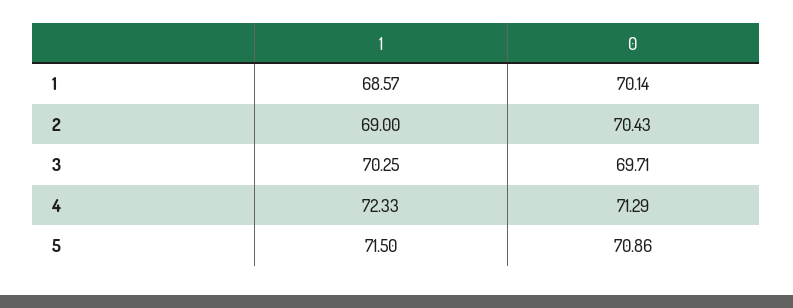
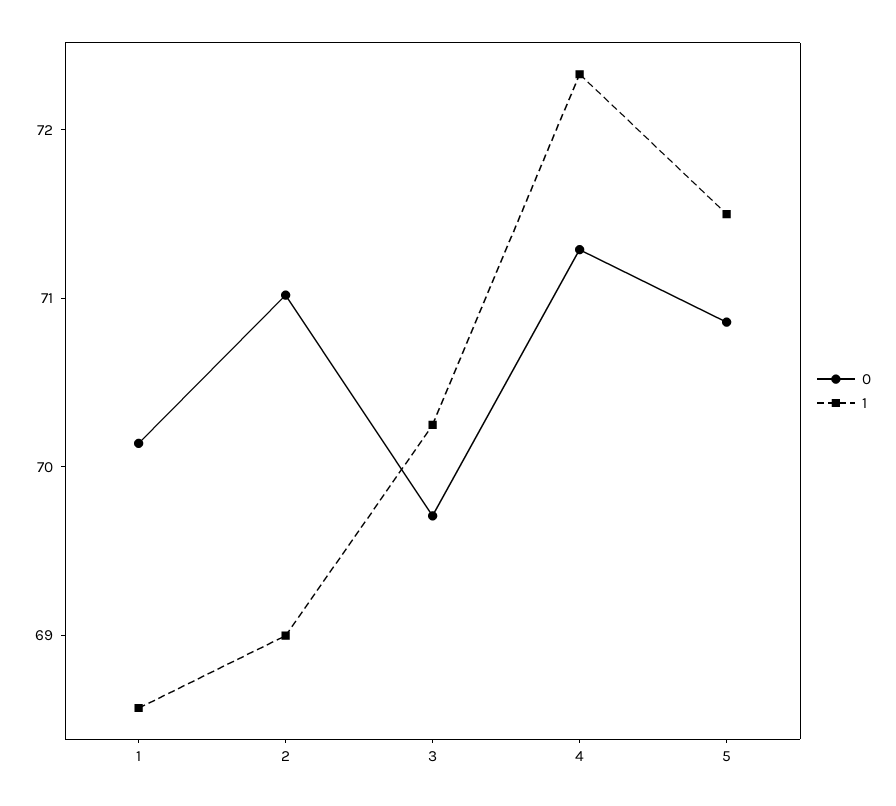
0, 2: 70.43 -> 71

